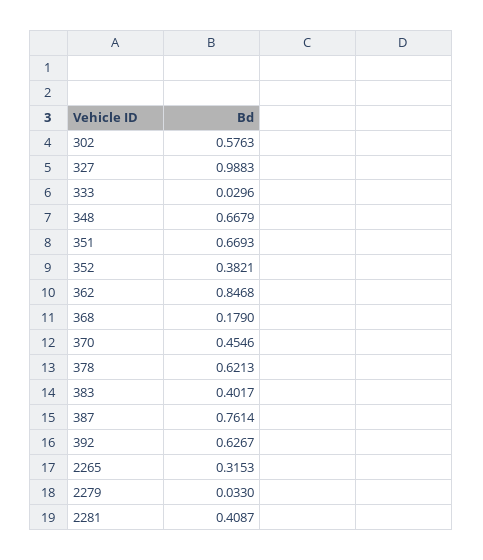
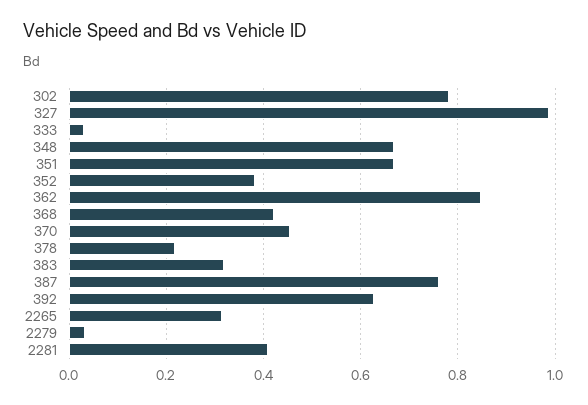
302: 0.5763 -> 0.78
368: 0.179 -> 0.42
378: 0.6213 -> 0.22
383: 0.4017 -> 0.32

